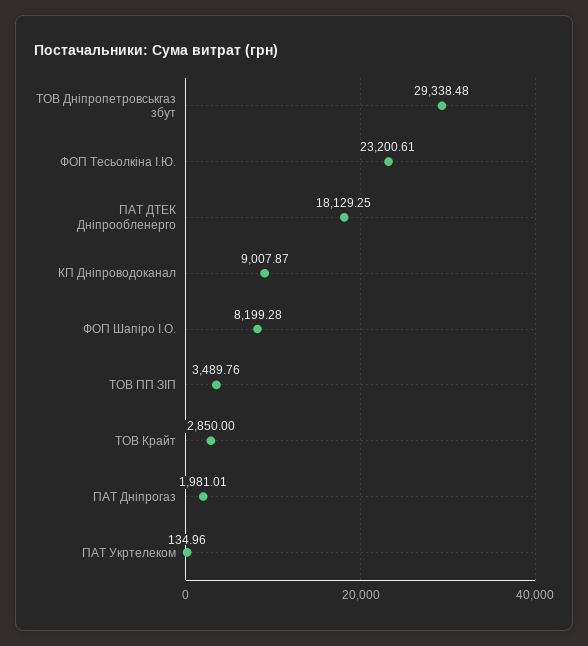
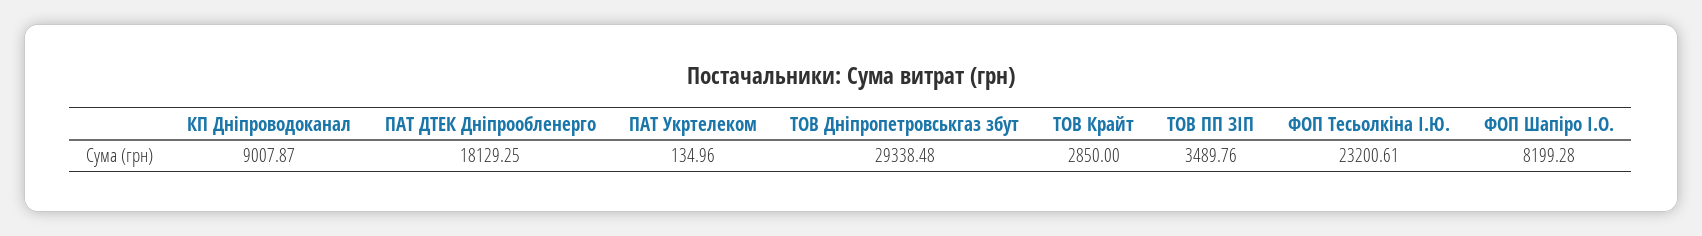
ПАТ Дніпрогаз: 1981.01 -> none

